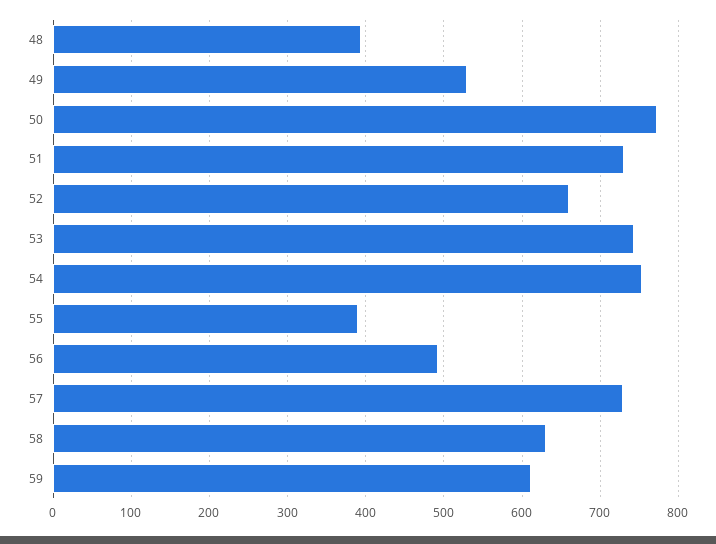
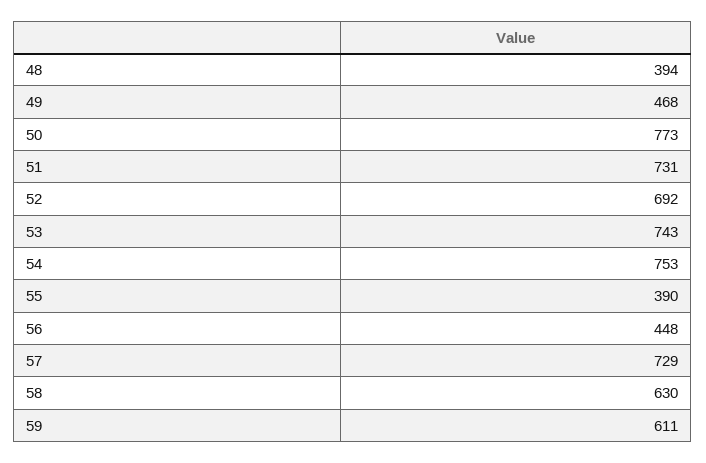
49: 530 -> 468
52: 660 -> 692
56: 490 -> 448

